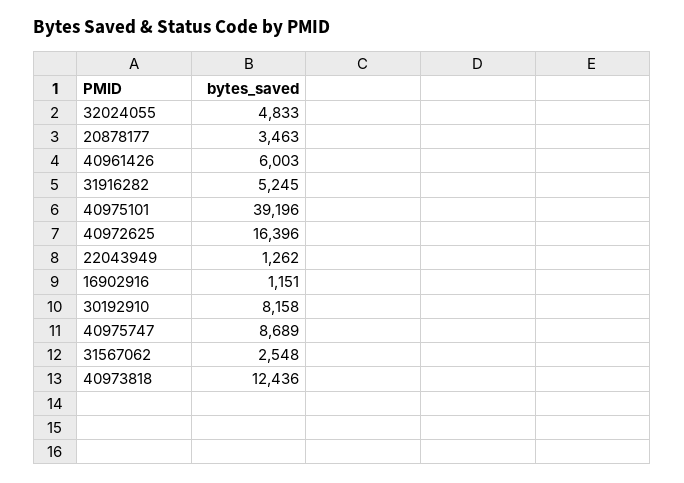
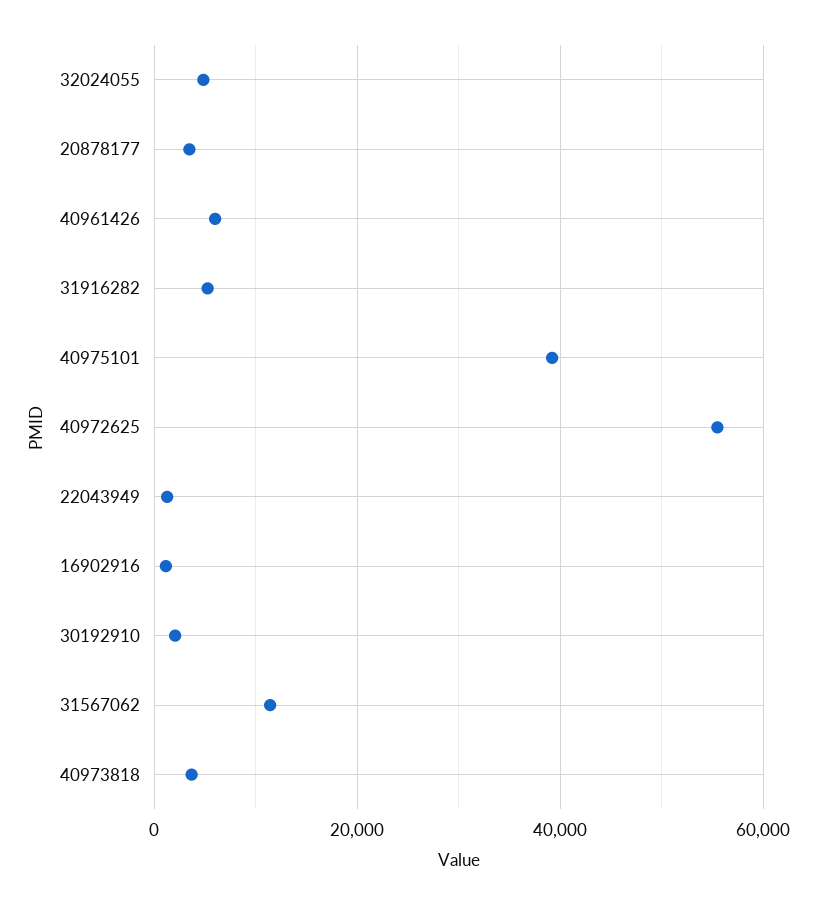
40972625: 16396 -> 56000
30192910: 8158 -> 2000
40975747: 8689 -> none
31567062: 2548 -> 12000
40973818: 12436 -> 4000

